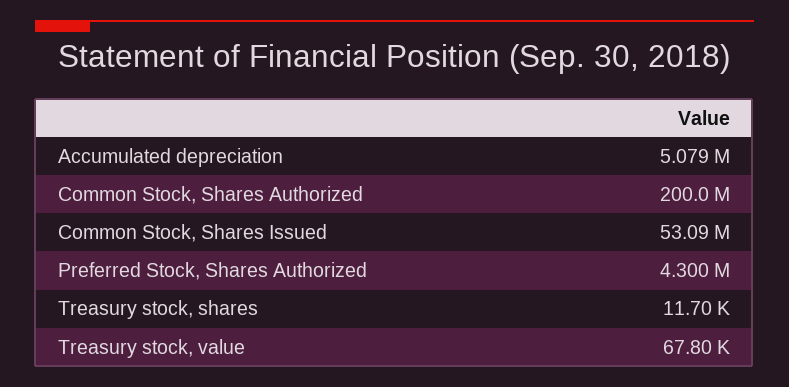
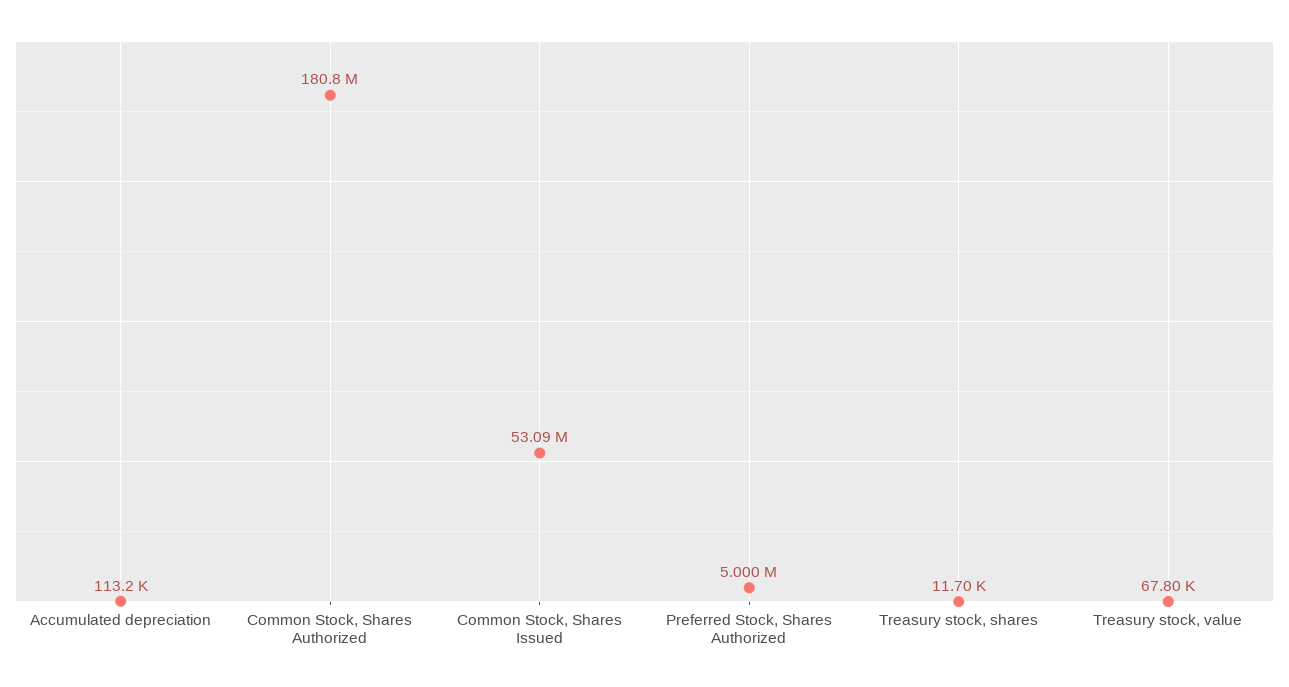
Accumulated depreciation: 5079000 -> 113200
Common Stock, Shares Authorized: 200000000 -> 180800000
Preferred Stock, Shares Authorized: 4300000 -> 5000000

